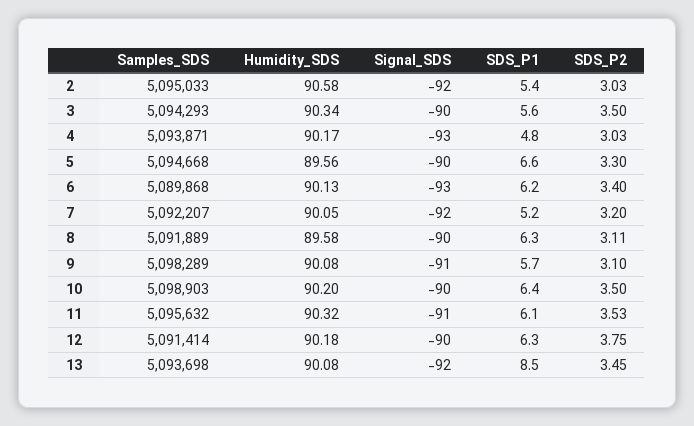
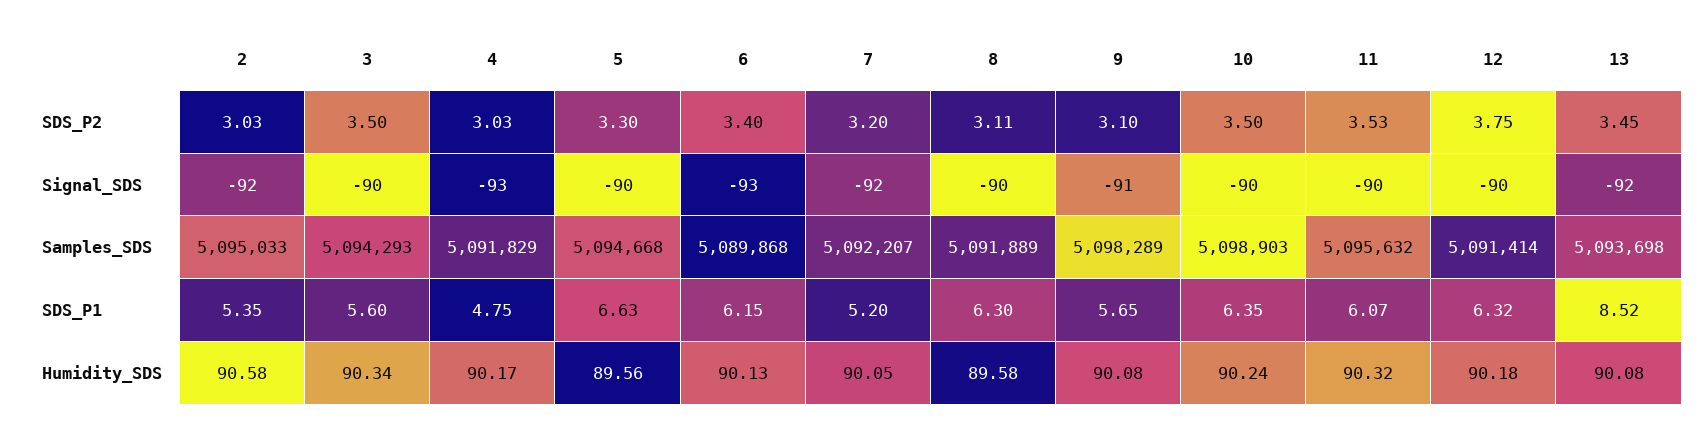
Samples_SDS, 4: 5093871 -> 5091829
Humidity_SDS, 10: 90.2 -> 90.24
Signal_SDS, 11: -91 -> -90

